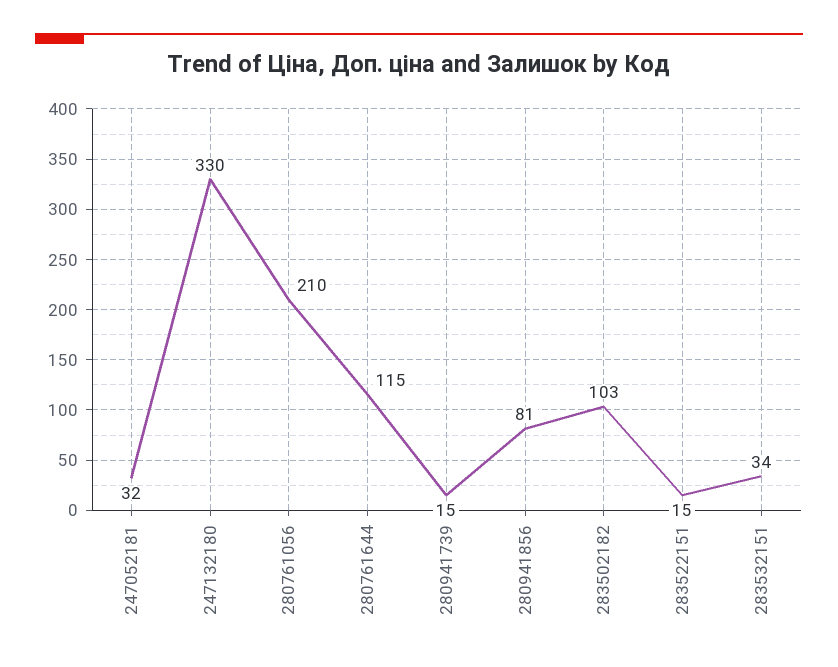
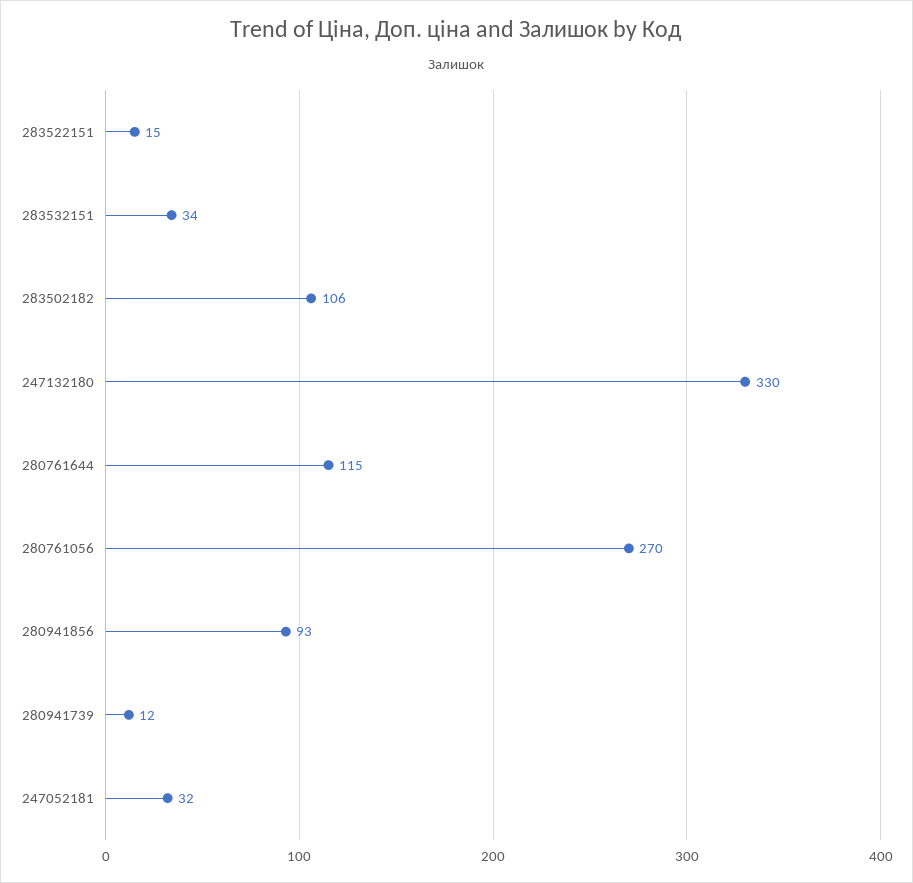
280761056: 210 -> 270
280941739: 15 -> 12
280941856: 81 -> 93
283502182: 103 -> 106

